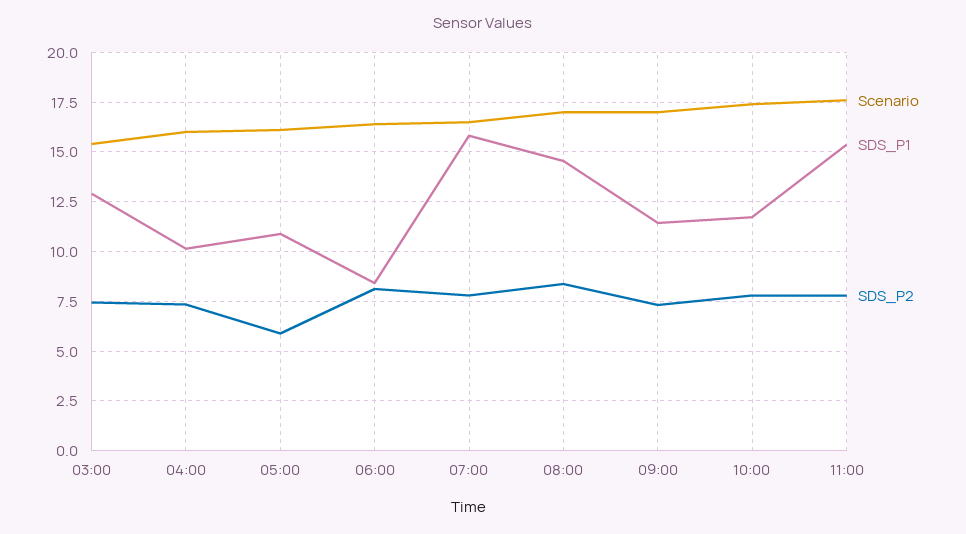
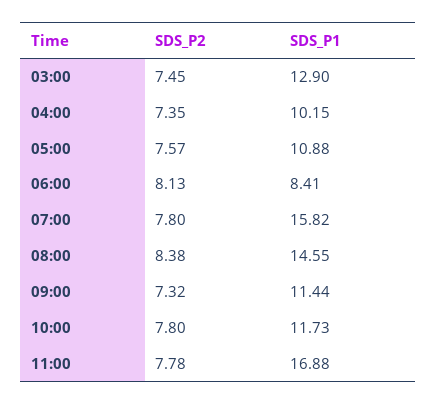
Scenario, 03:00: 15.5 -> none
Scenario, 04:00: 16 -> none
Scenario, 05:00: 16 -> none
SDS_P2, 05:00: 6 -> 7.57
Scenario, 06:00: 16.5 -> none
Scenario, 07:00: 16.5 -> none
Scenario, 08:00: 17 -> none
Scenario, 09:00: 17 -> none
Scenario, 10:00: 17.5 -> none
Scenario, 11:00: 17.5 -> none
SDS_P1, 11:00: 15.5 -> 16.88

